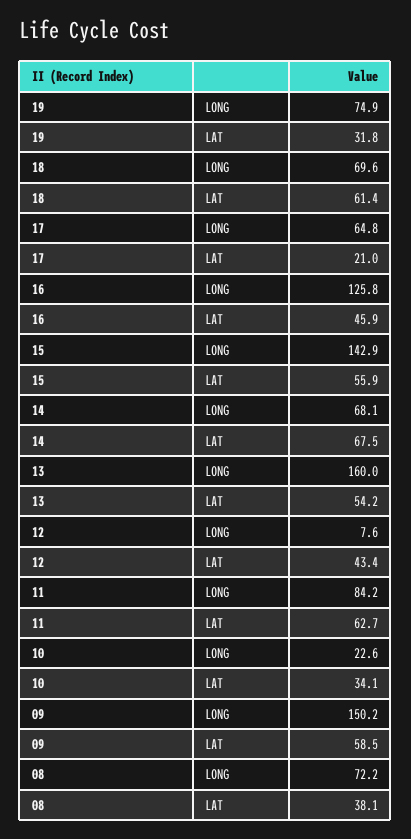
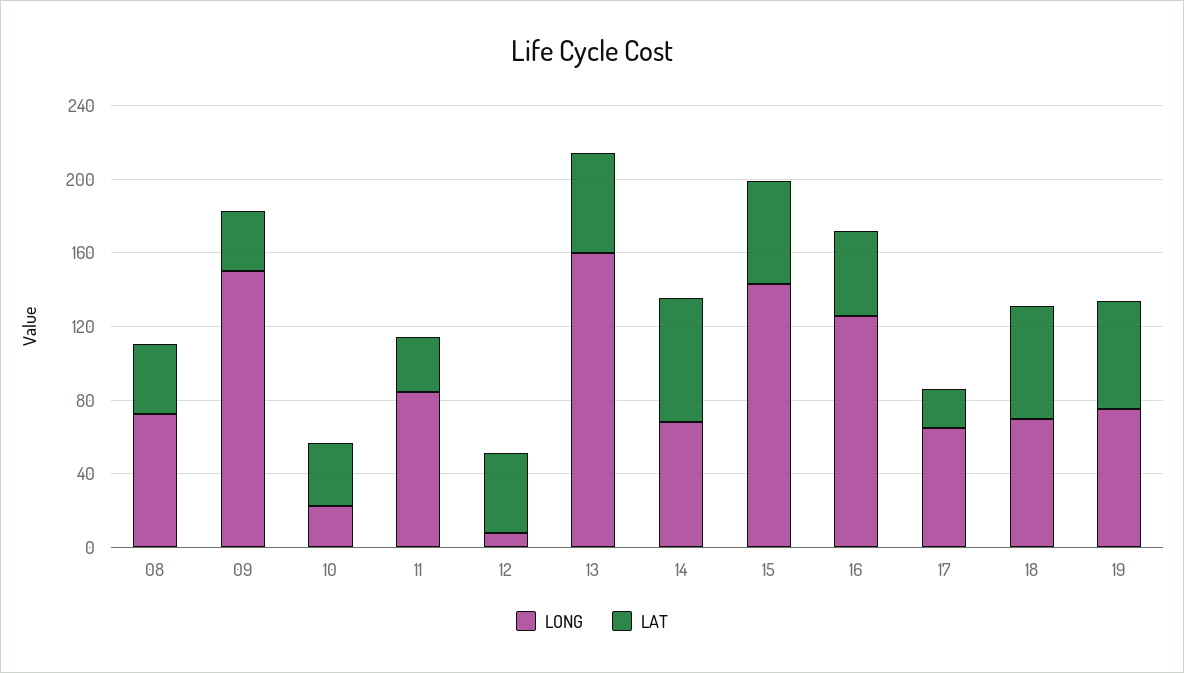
LAT, 19: 31.8 -> 60
LAT, 11: 62.7 -> 30
LAT, 09: 58.5 -> 30

